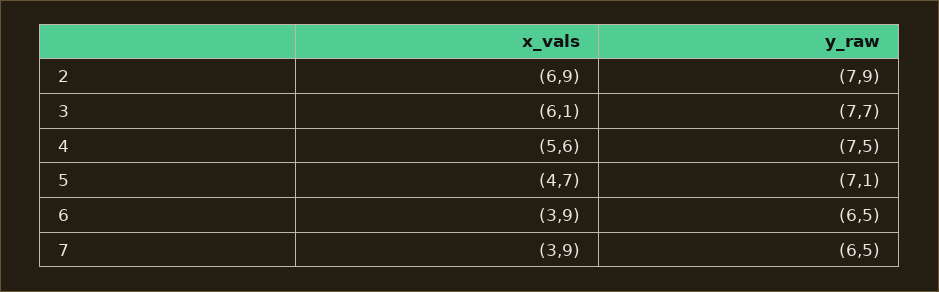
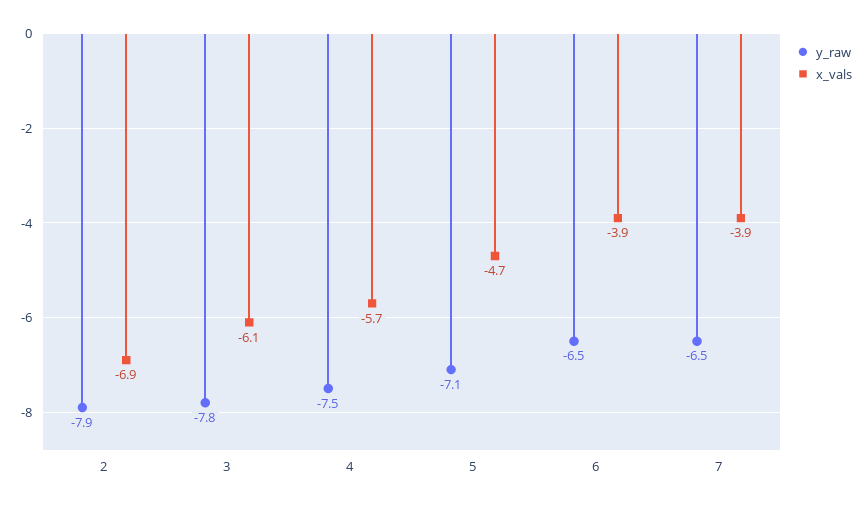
y_raw, 3: -7.7 -> -7.8
x_vals, 4: -5.6 -> -5.7

